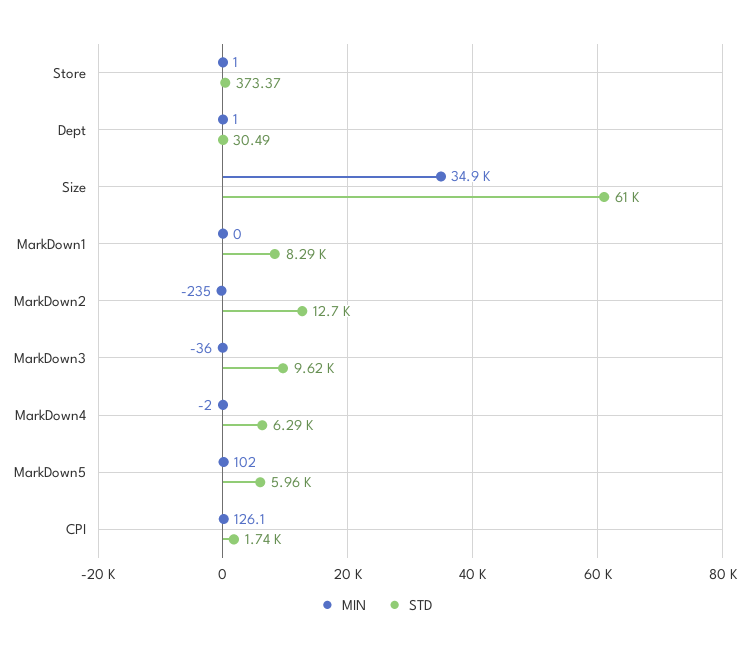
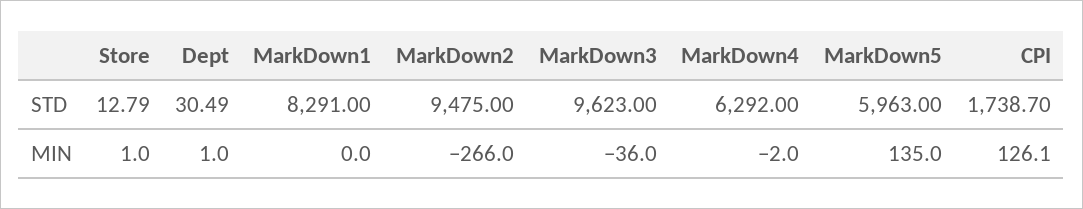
STD, Store: 373.37 -> 12.79
MIN, Size: 34900 -> none
STD, Size: 61000 -> none
MIN, MarkDown2: -235 -> -266
STD, MarkDown2: 12700 -> 9475
MIN, MarkDown5: 102 -> 135

